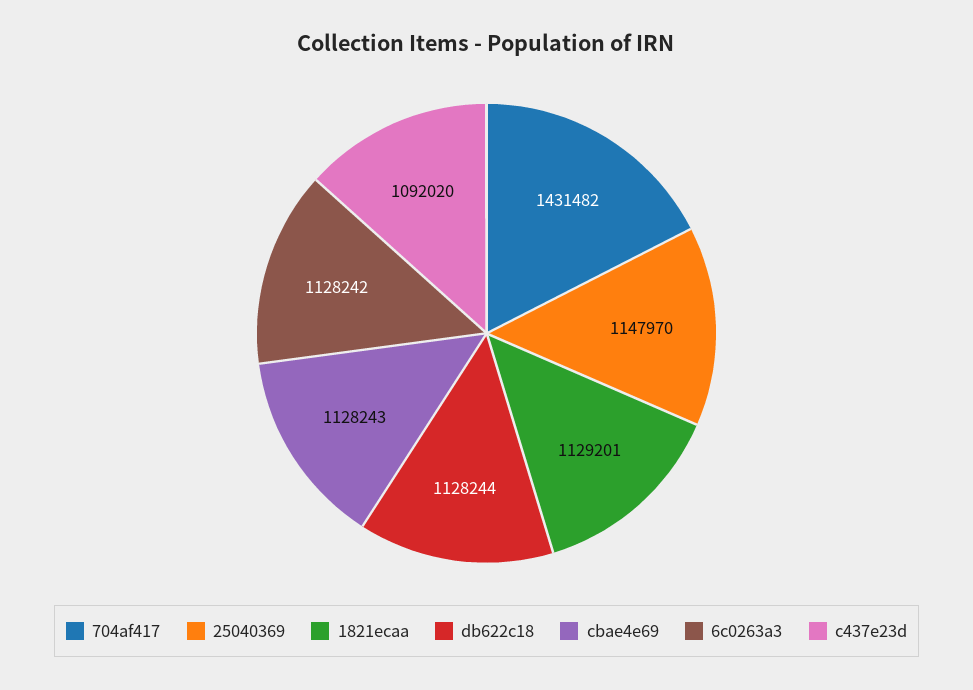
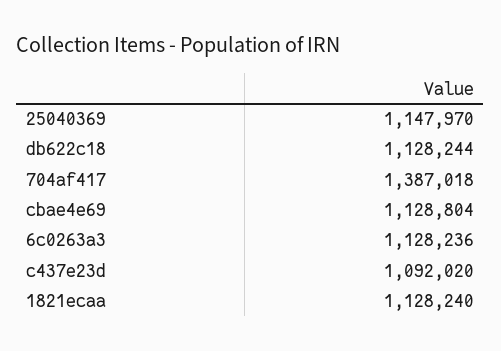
704af417: 1431482 -> 1387018
1821ecaa: 1129201 -> 1128240
cbae4e69: 1128243 -> 1128804
6c0263a3: 1128242 -> 1128236

